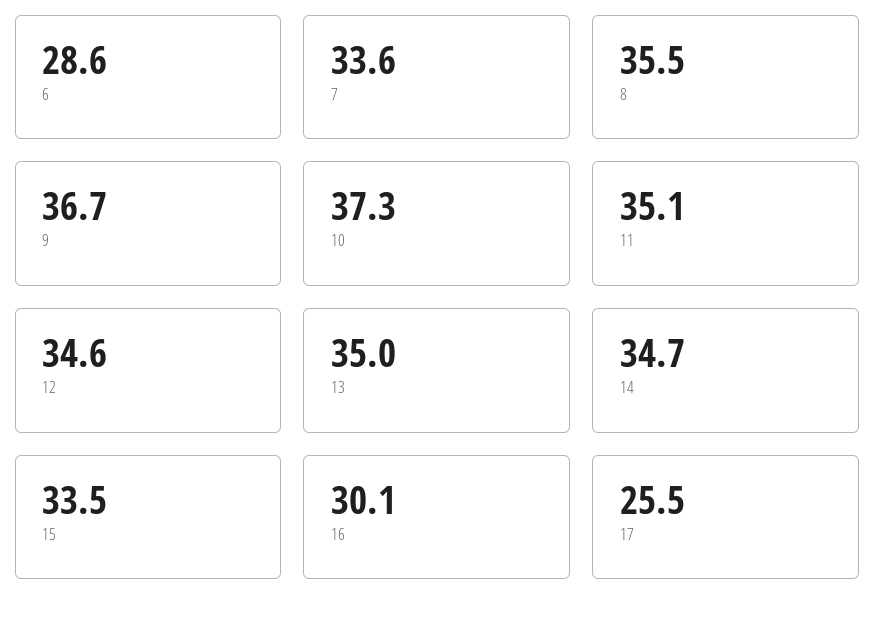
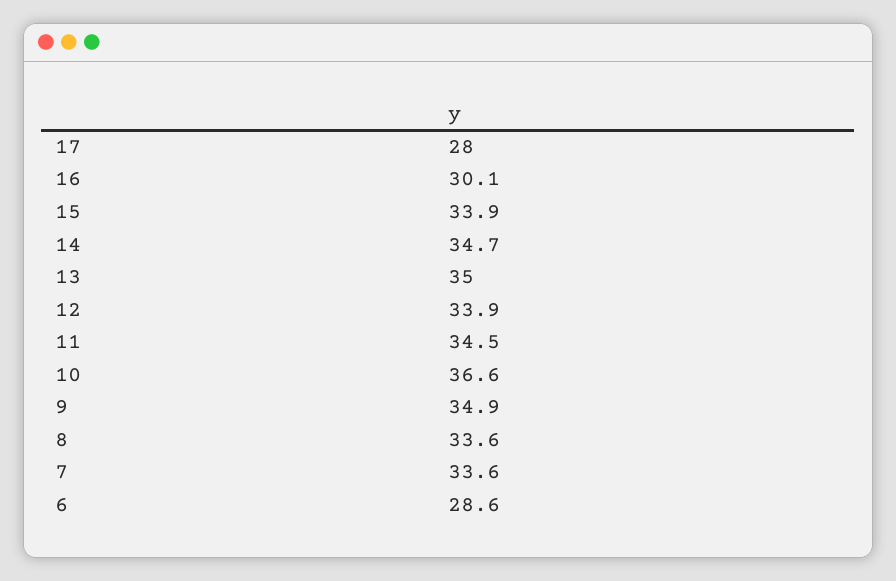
8: 35.5 -> 33.6
9: 36.7 -> 34.9
10: 37.3 -> 36.6
11: 35.1 -> 34.5
12: 34.6 -> 33.9
15: 33.5 -> 33.9
17: 25.5 -> 28

